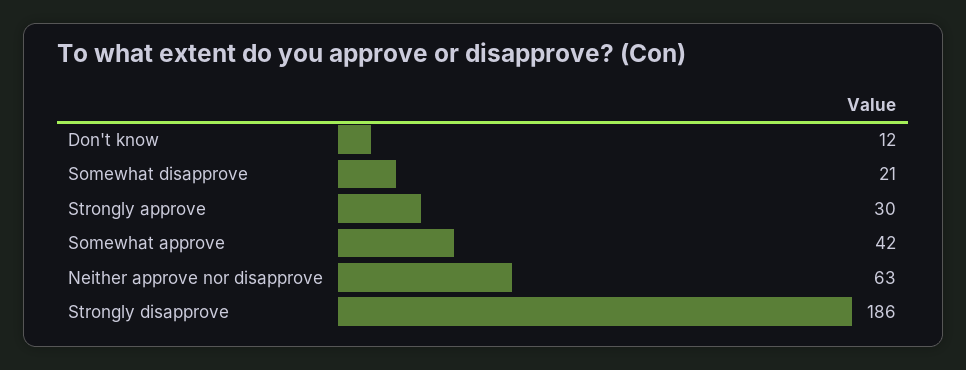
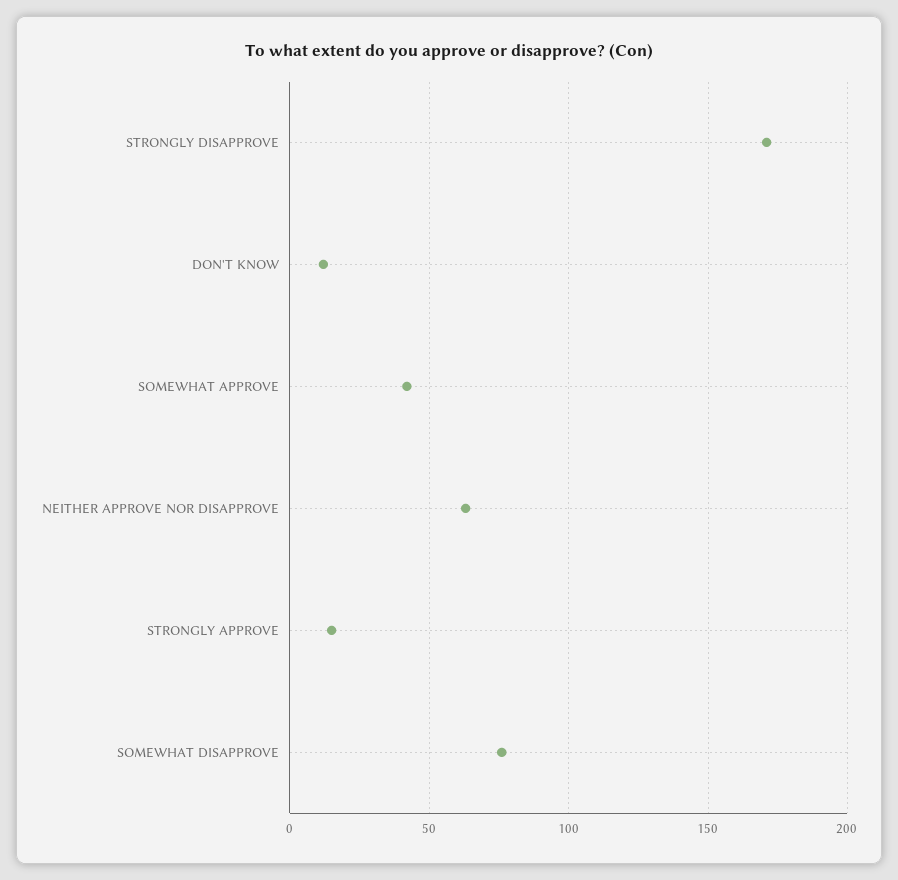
Somewhat disapprove: 21 -> 75
Strongly approve: 30 -> 15
Strongly disapprove: 186 -> 170

